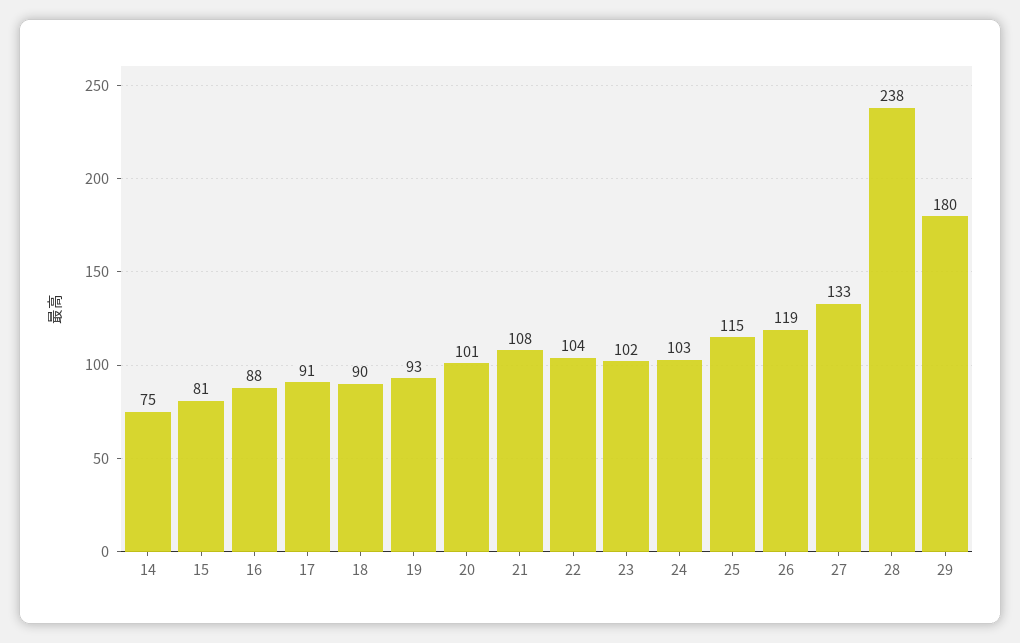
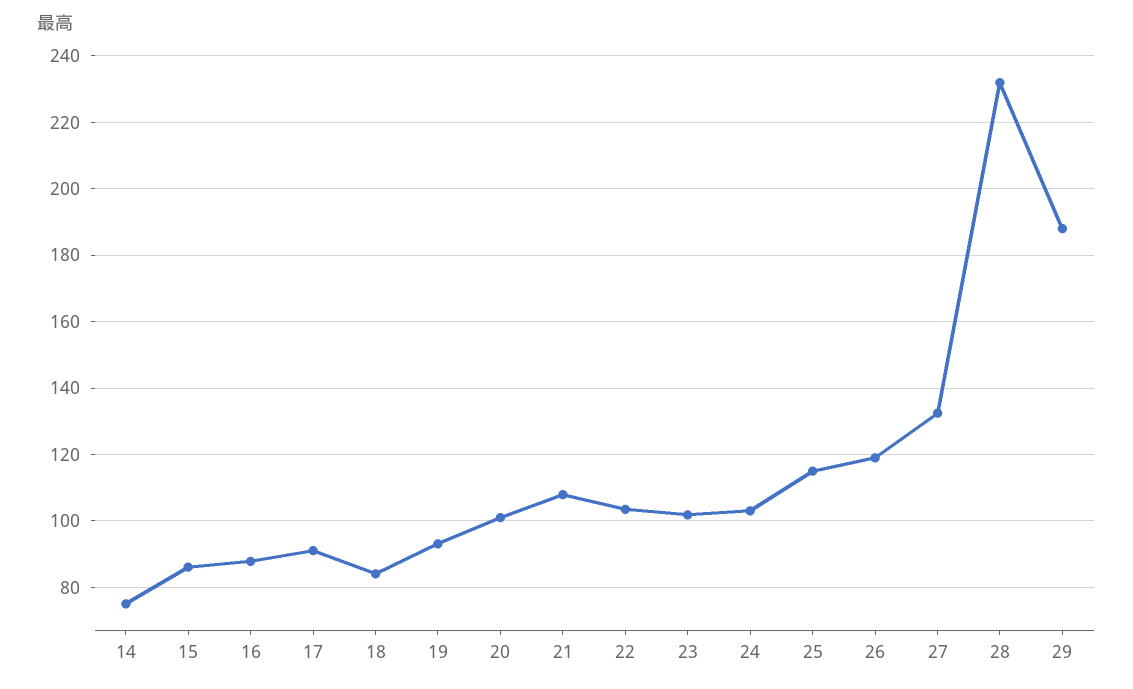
15: 81 -> 86
18: 90 -> 84
28: 238 -> 232
29: 180 -> 188

